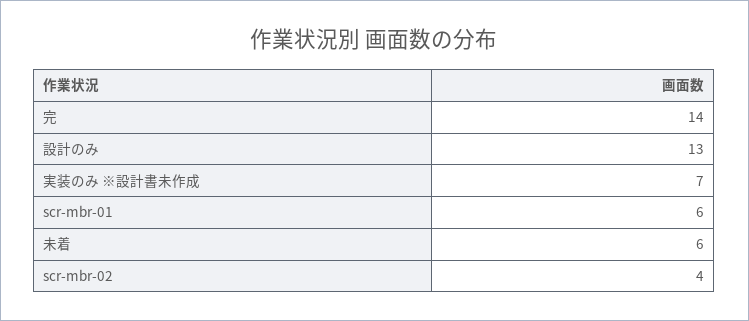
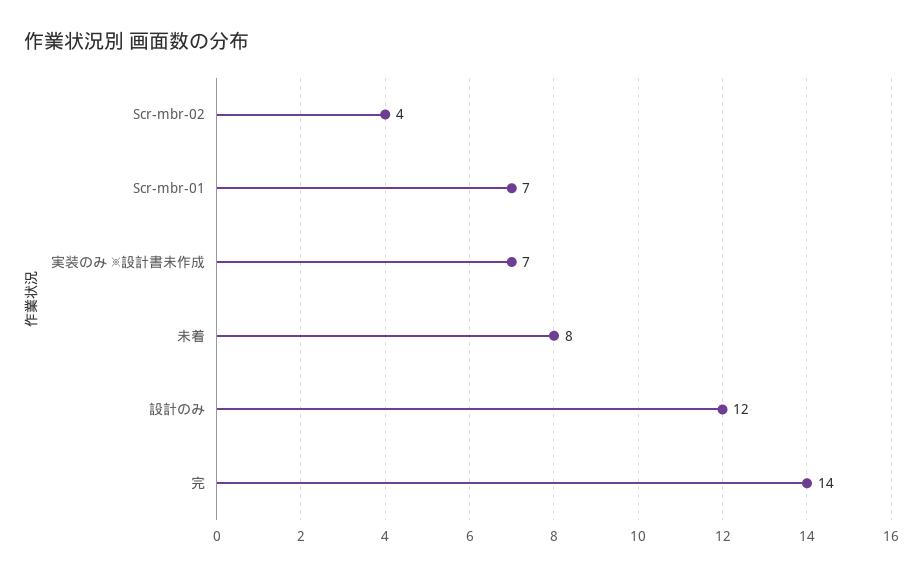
設計のみ: 13 -> 12
scr-mbr-01: 6 -> 7
未着: 6 -> 8

